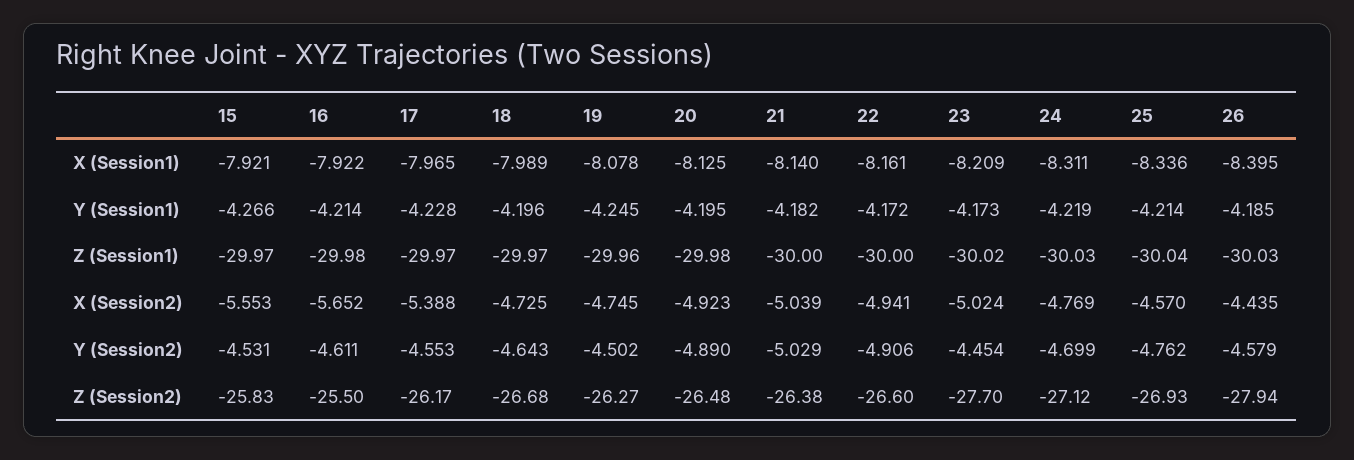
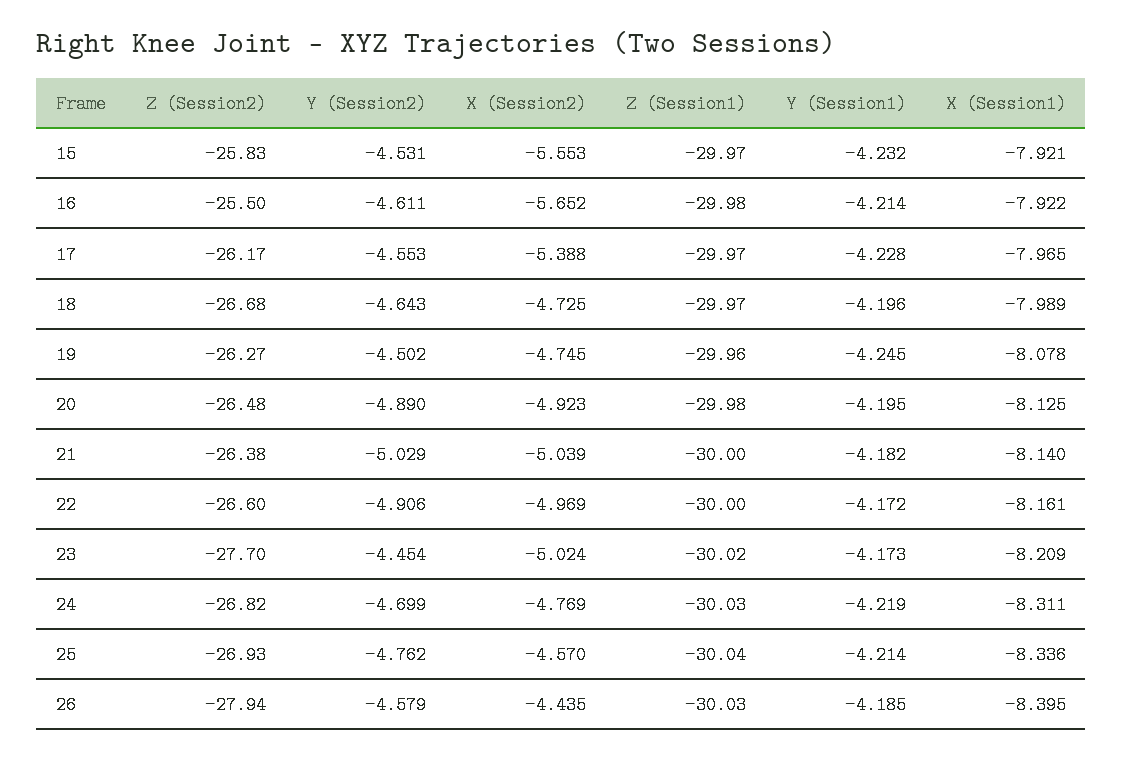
15, Y (Session1): -4.266 -> -4.232
22, X (Session2): -4.941 -> -4.969
24, Z (Session2): -27.12 -> -26.82

